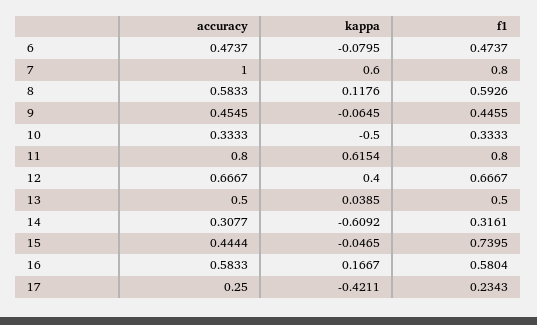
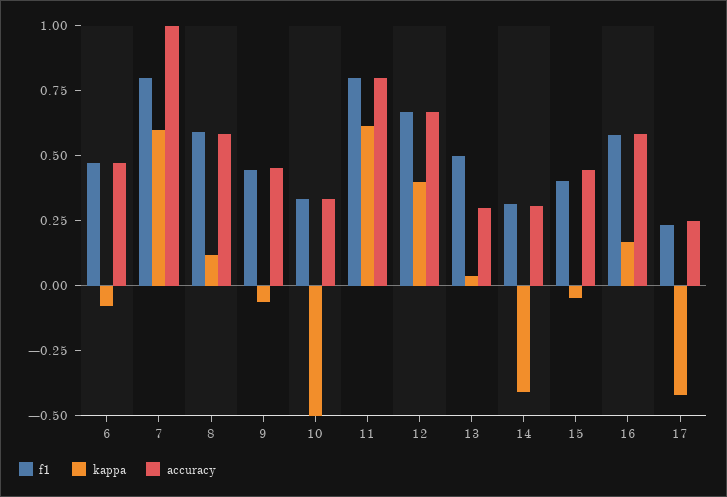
accuracy, 13: 0.5 -> 0.3
kappa, 14: -0.6092 -> -0.4
f1, 15: 0.7395 -> 0.4

